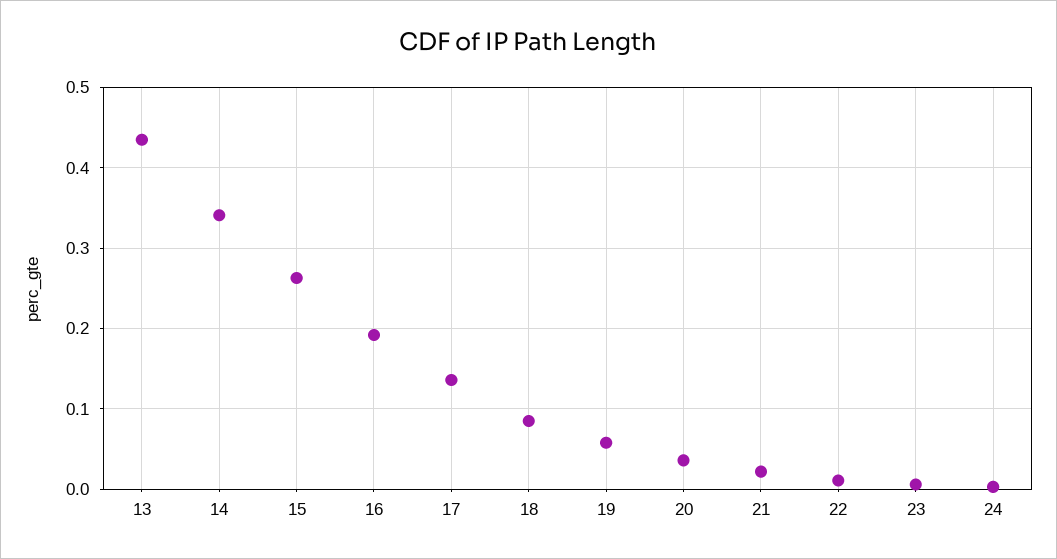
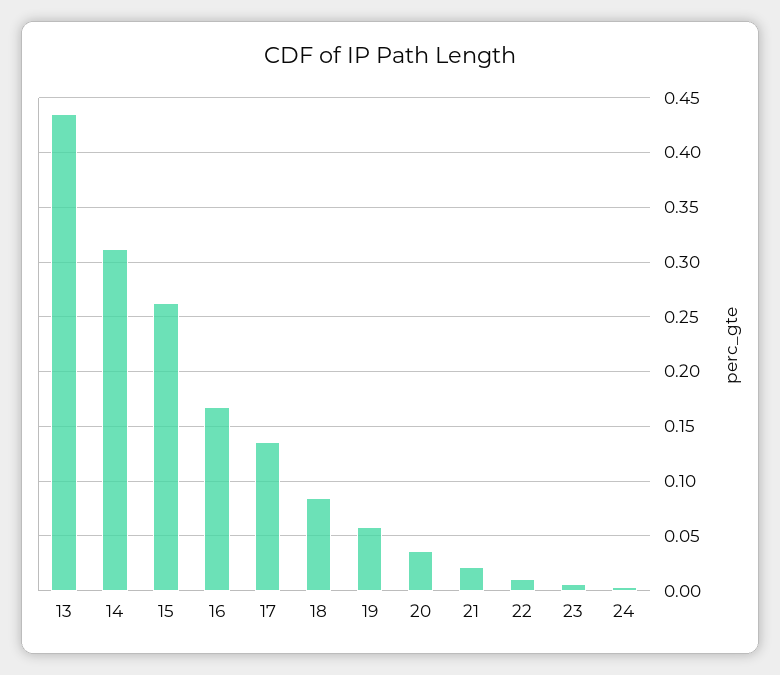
14: 0.34 -> 0.31
16: 0.19 -> 0.17

